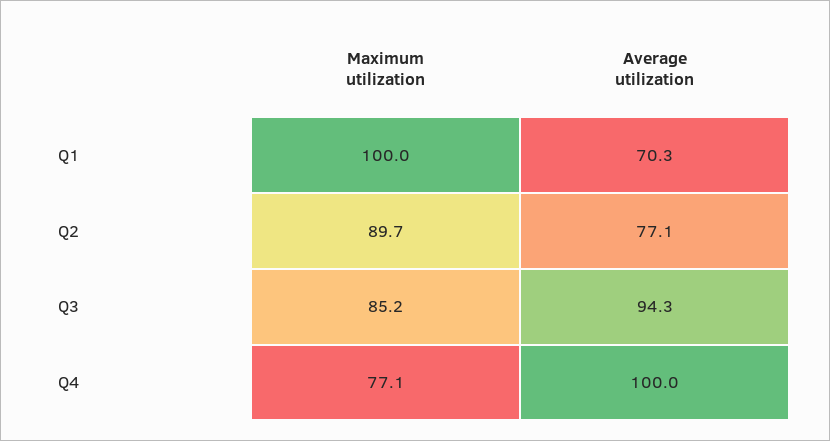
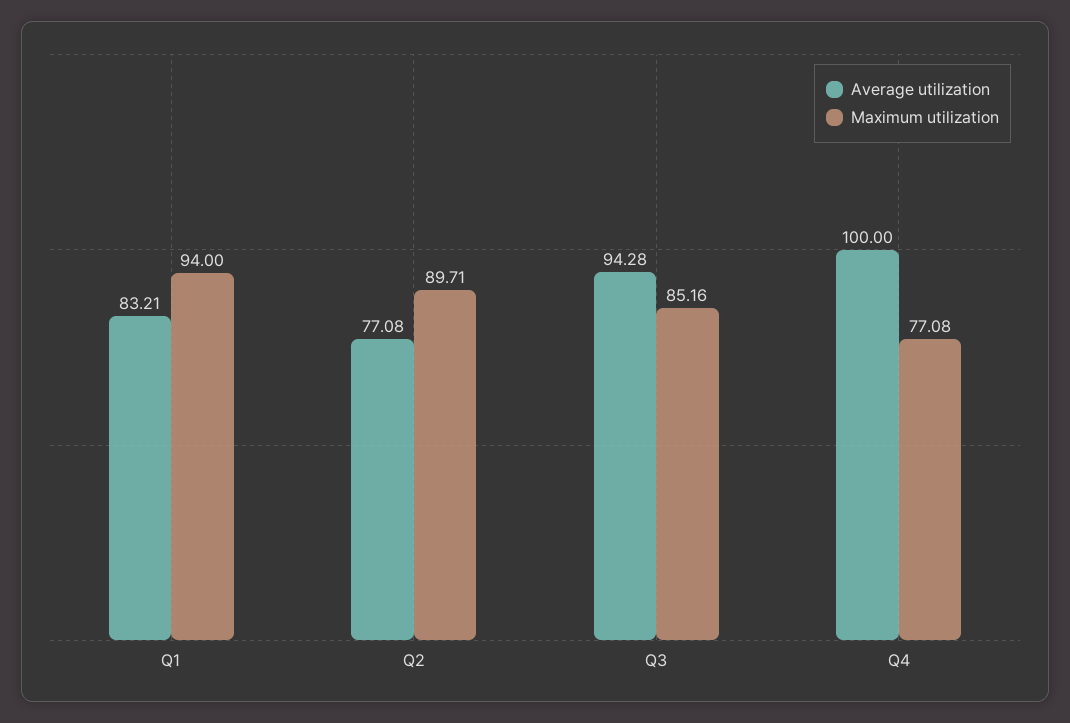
Maximum utilization, Q1: 100 -> 94
Average utilization, Q1: 70.3 -> 83.21

